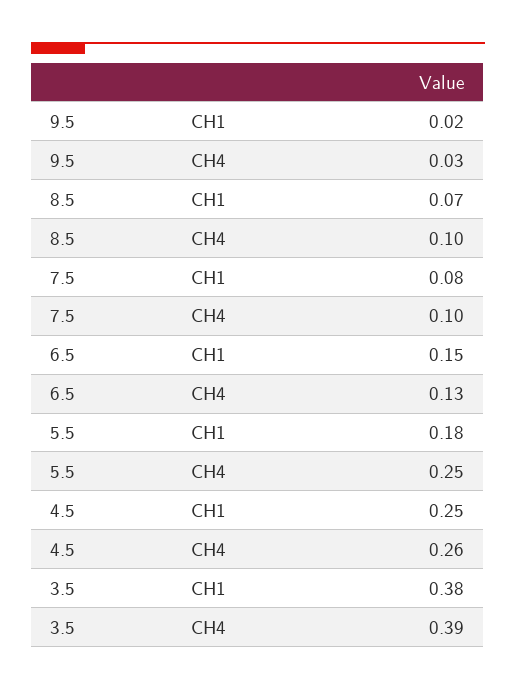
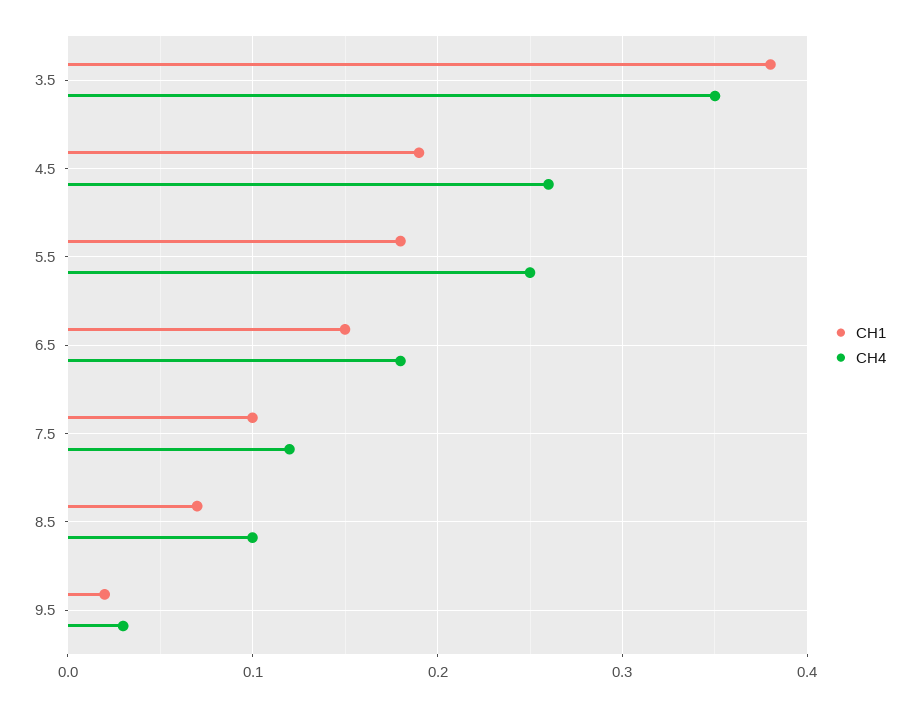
CH1, 7.5: 0.08 -> 0.1
CH4, 7.5: 0.1 -> 0.12
CH4, 6.5: 0.13 -> 0.18
CH1, 4.5: 0.25 -> 0.19
CH4, 3.5: 0.39 -> 0.35

